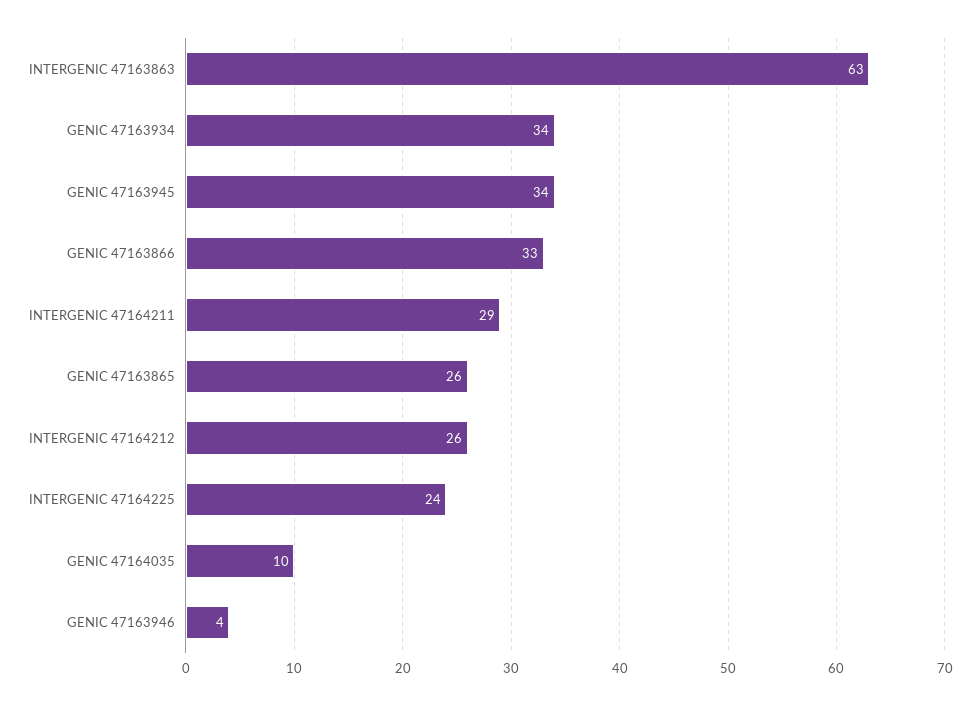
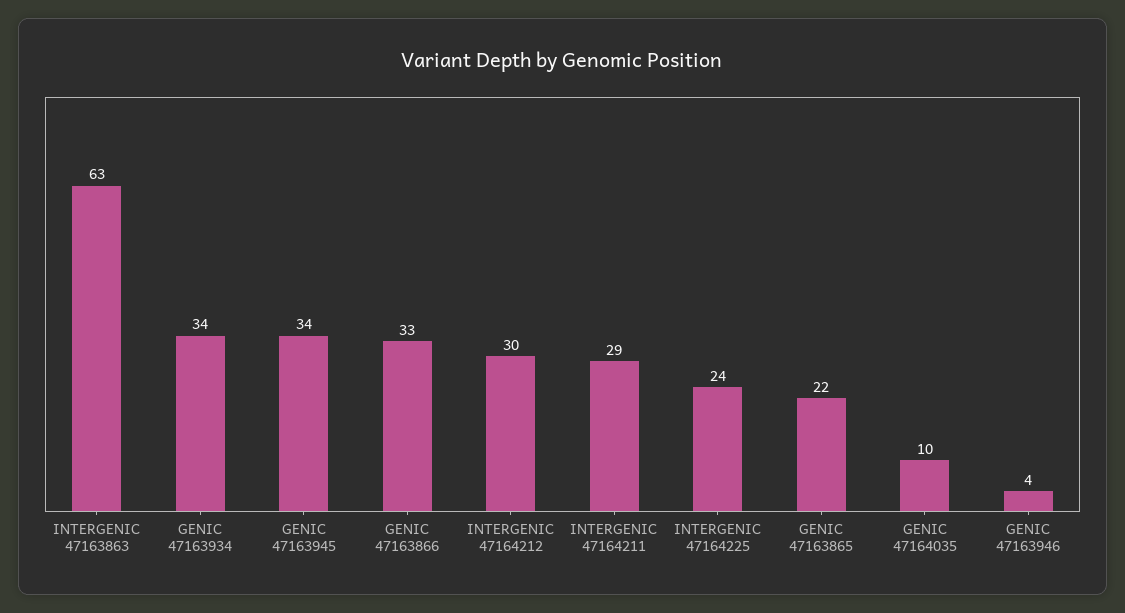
GENIC 47163865: 26 -> 22
INTERGENIC 47164212: 26 -> 30

